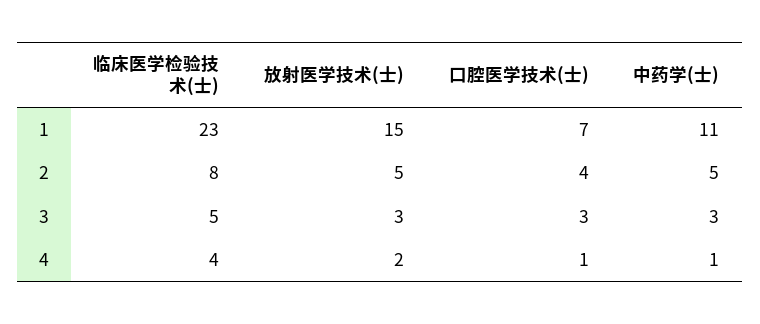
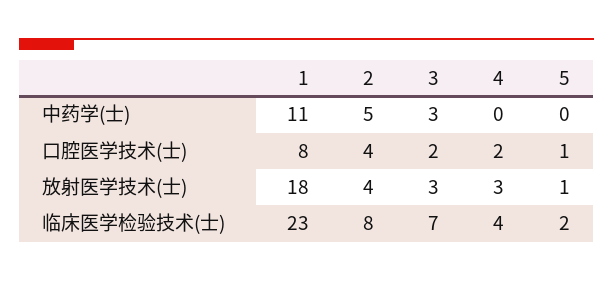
放射医学技术(士), 1: 15 -> 18
口腔医学技术(士), 1: 7 -> 8
放射医学技术(士), 2: 5 -> 4
临床医学检验技术(士), 3: 5 -> 7
口腔医学技术(士), 3: 3 -> 2
放射医学技术(士), 4: 2 -> 3
口腔医学技术(士), 4: 1 -> 2
中药学(士), 4: 1 -> 0
中药学(士), 5: none -> 0
口腔医学技术(士), 5: none -> 1
放射医学技术(士), 5: none -> 1
临床医学检验技术(士), 5: none -> 2

